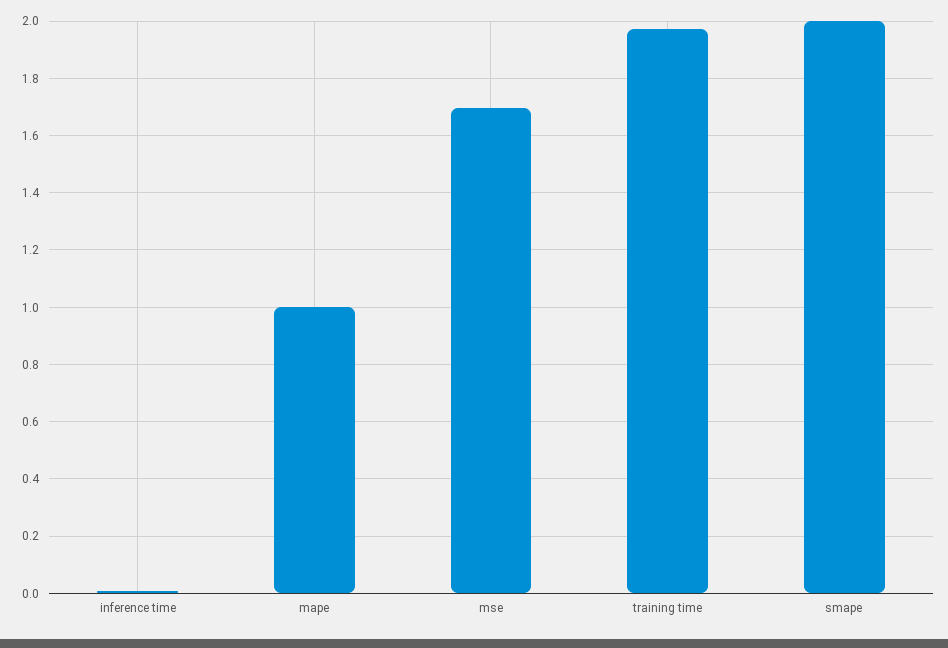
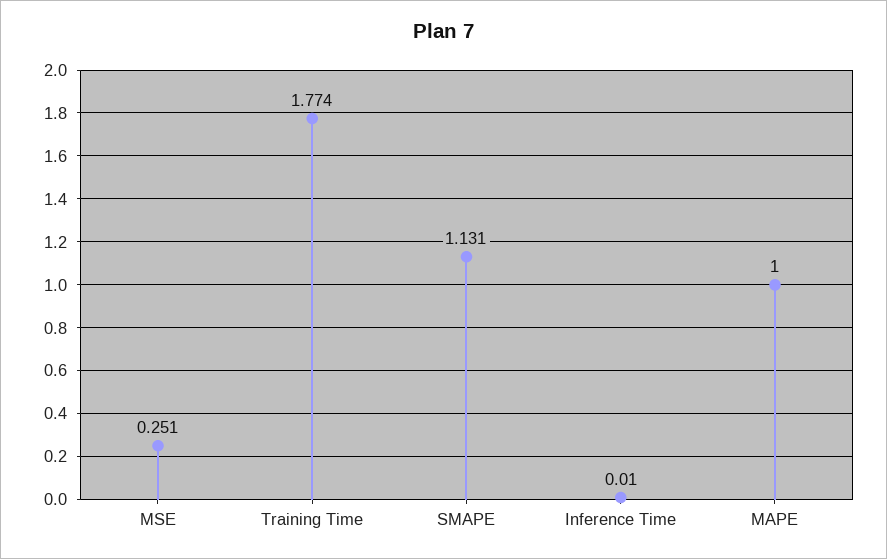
mse: 1.7 -> 0.251
training time: 1.975 -> 1.774
smape: 2 -> 1.131

